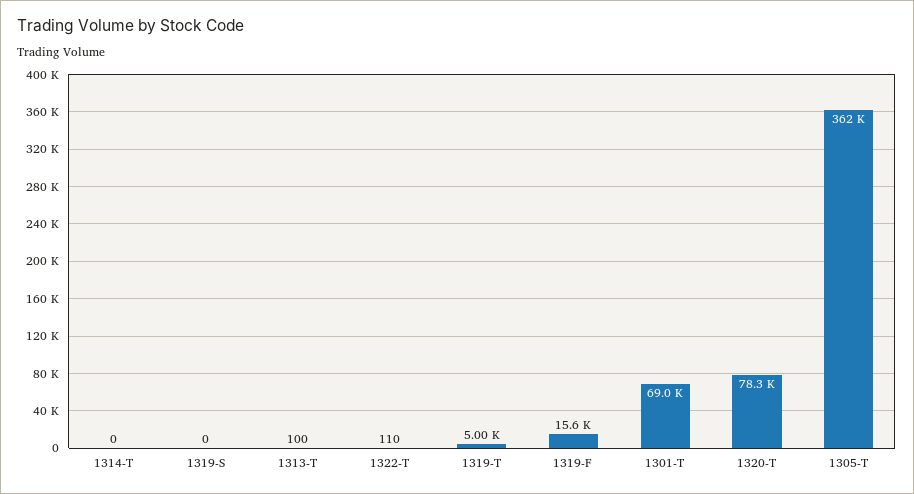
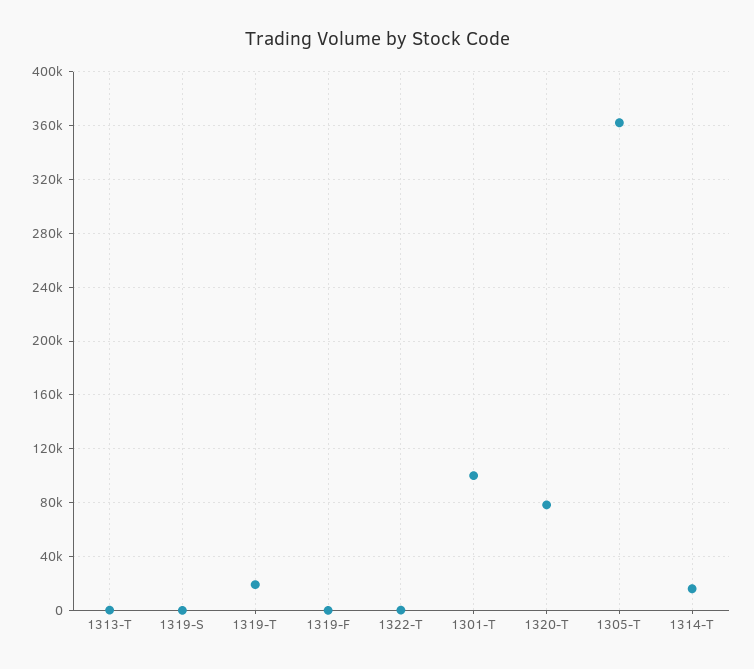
1314-T: 0 -> 15000
1319-T: 5000 -> 20000
1319-F: 15600 -> 0
1301-T: 69000 -> 100000

